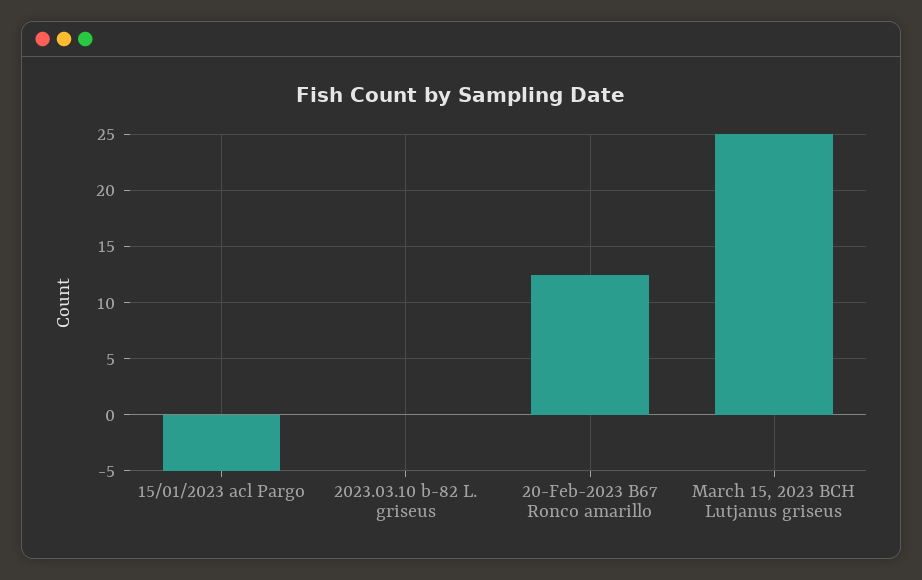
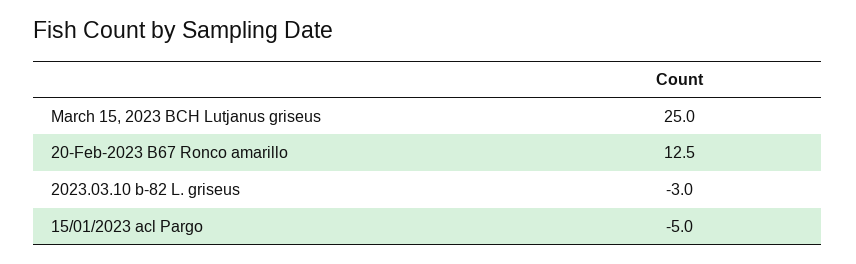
2023.03.10 b-82 L. griseus: 0 -> -3

